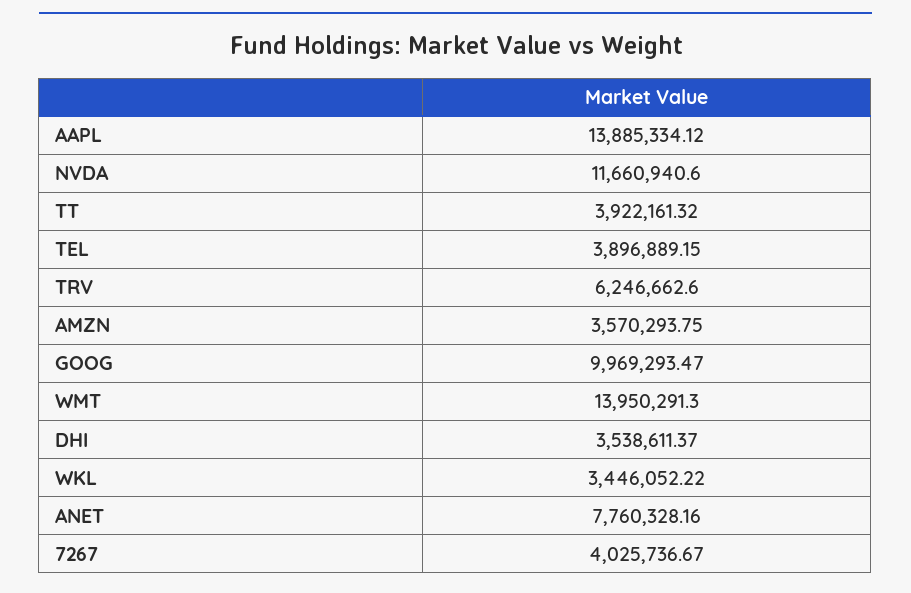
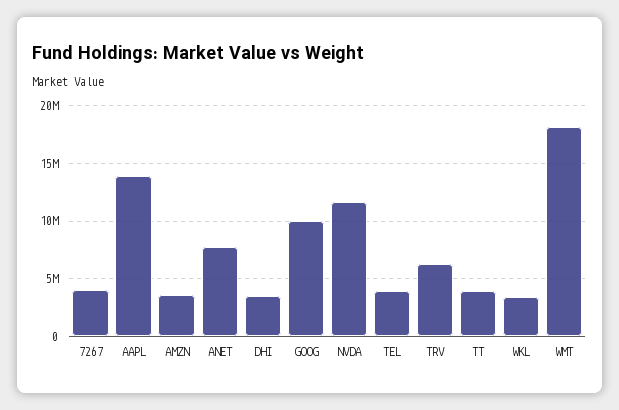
WMT: 13950291.3 -> 18000000

